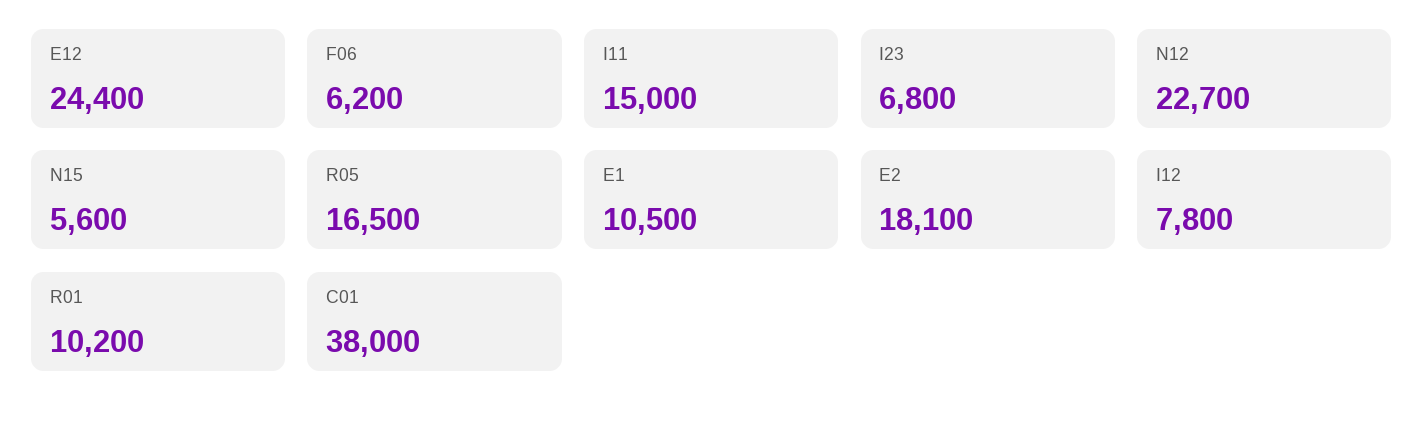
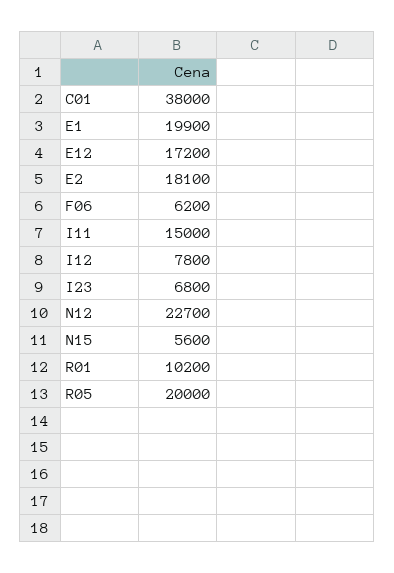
E12: 24400 -> 17200
R05: 16500 -> 20000
E1: 10500 -> 19900

